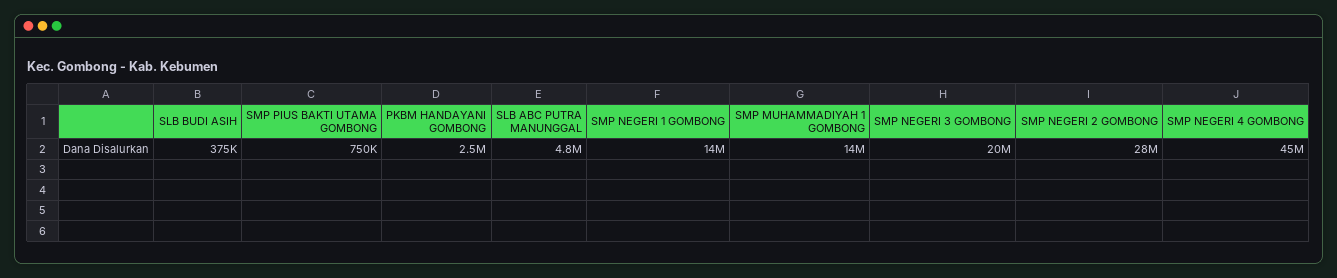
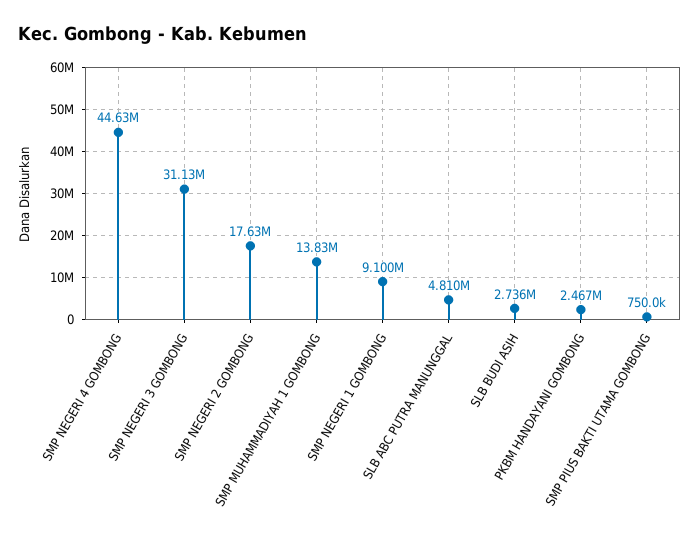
SLB BUDI ASIH: 375000 -> 2736000
SMP NEGERI 1 GOMBONG: 14000000 -> 9100000
SMP NEGERI 3 GOMBONG: 20000000 -> 31130000
SMP NEGERI 2 GOMBONG: 28000000 -> 17630000

